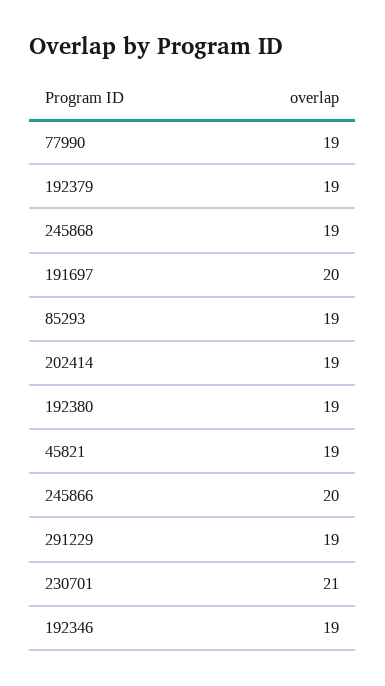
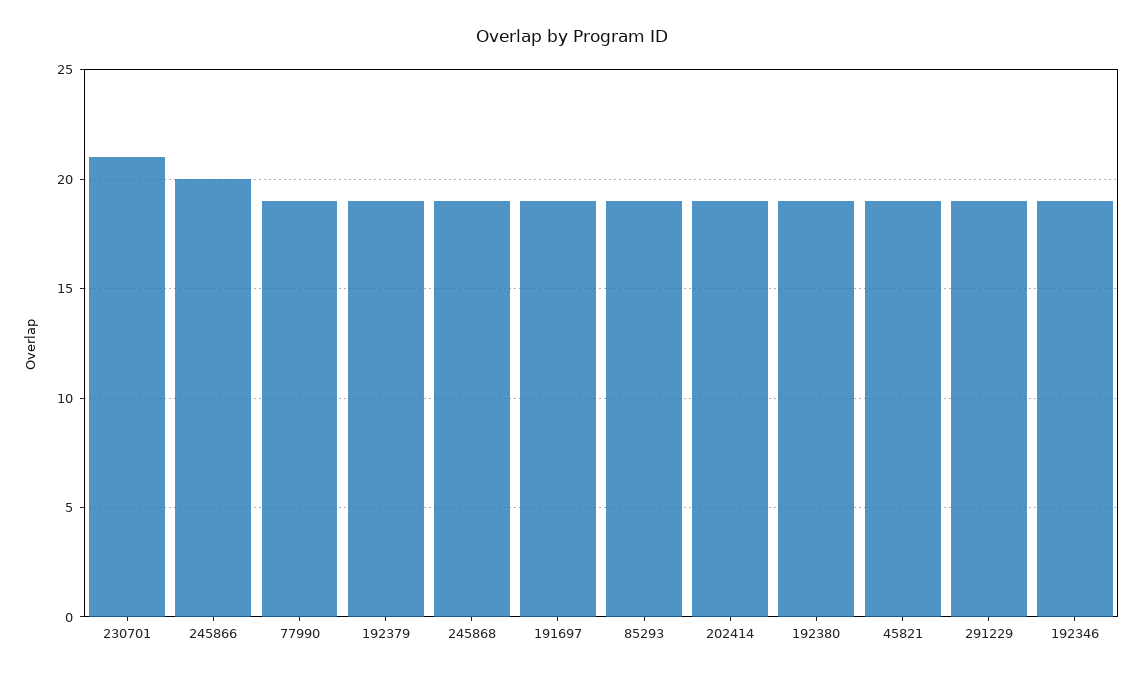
191697: 20 -> 19

